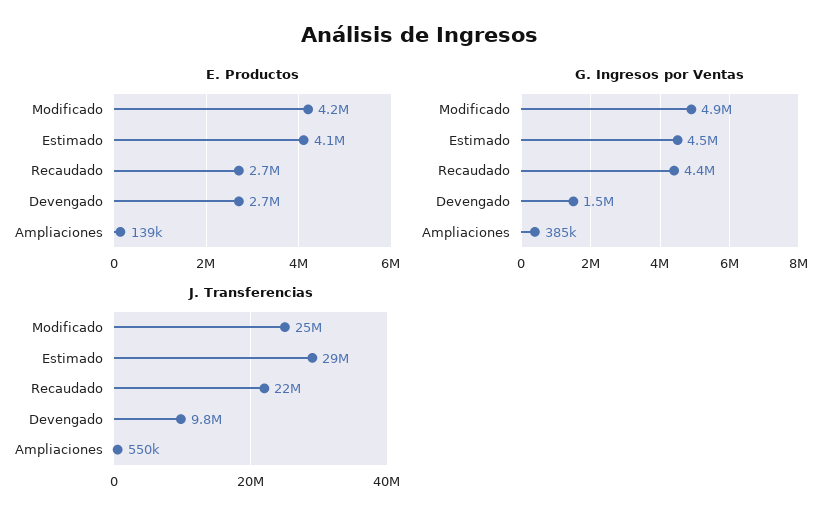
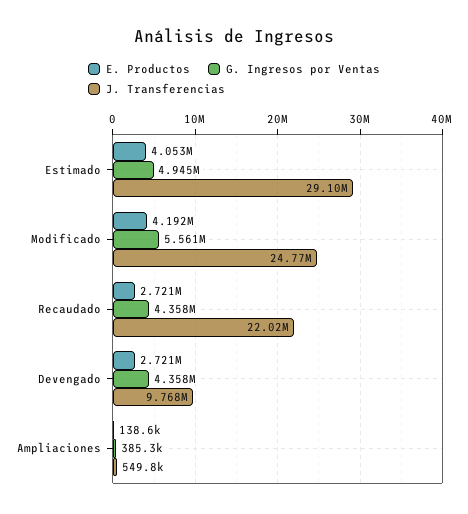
G. Ingresos por Ventas, Modificado: 4900000 -> 5561000
G. Ingresos por Ventas, Estimado: 4500000 -> 4945000
G. Ingresos por Ventas, Devengado: 1500000 -> 4358000

